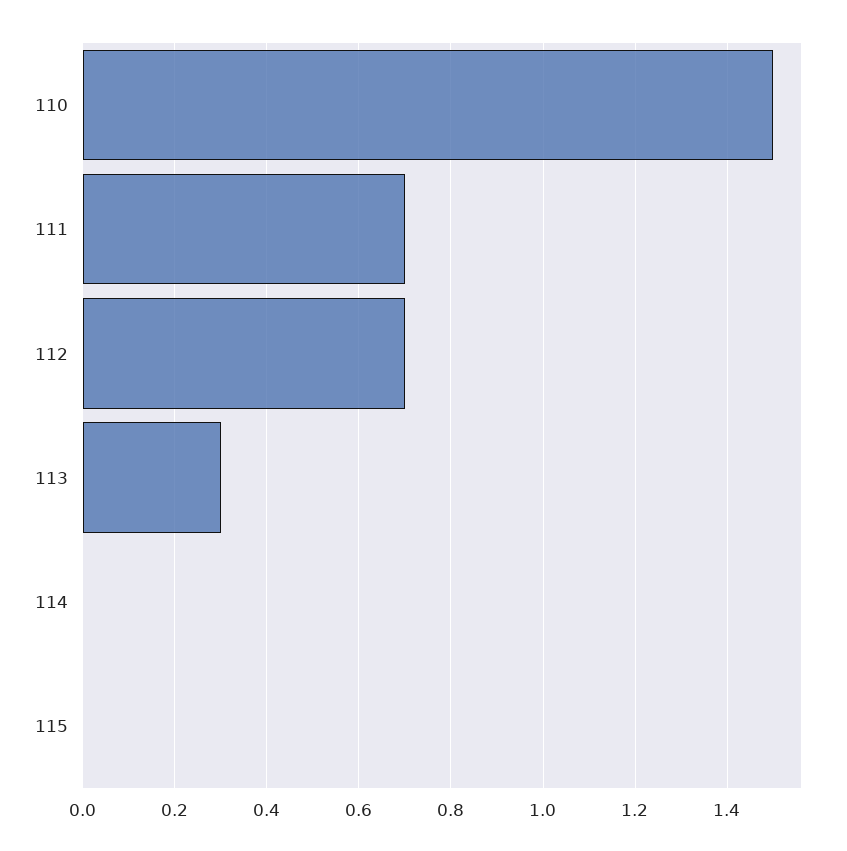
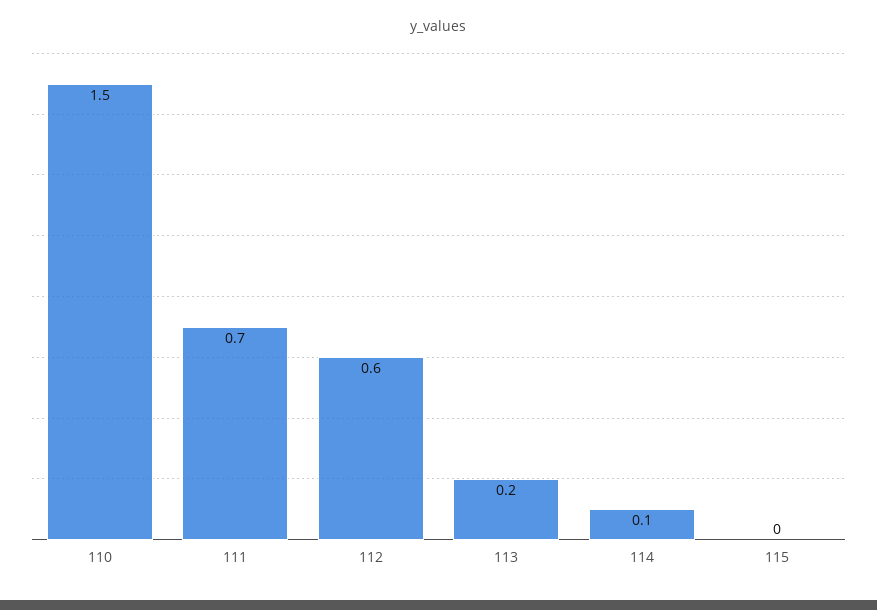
112: 0.7 -> 0.6
113: 0.3 -> 0.2
114: 0 -> 0.1

